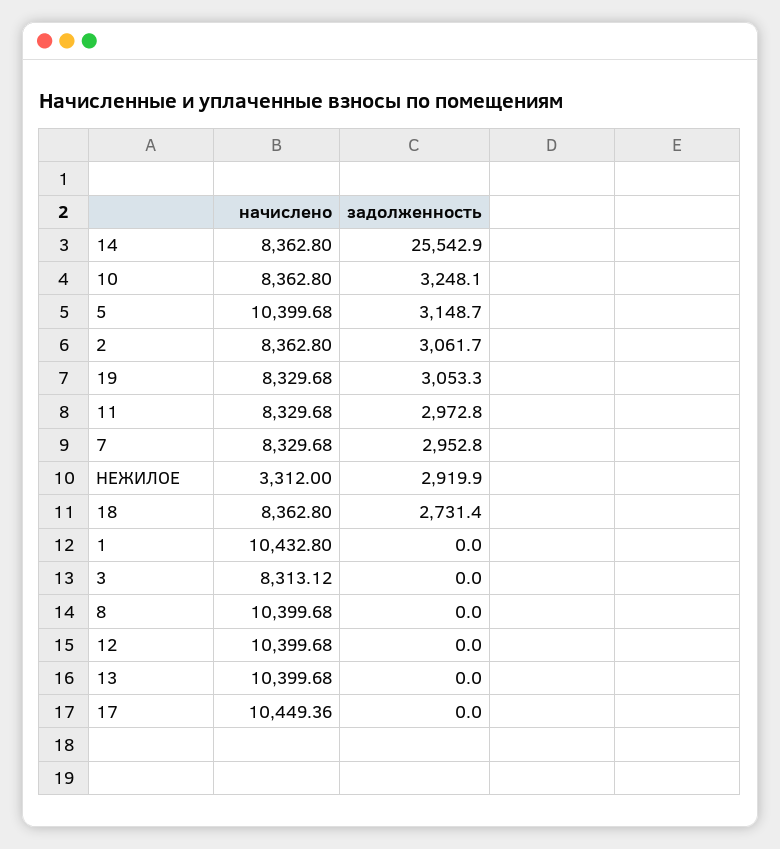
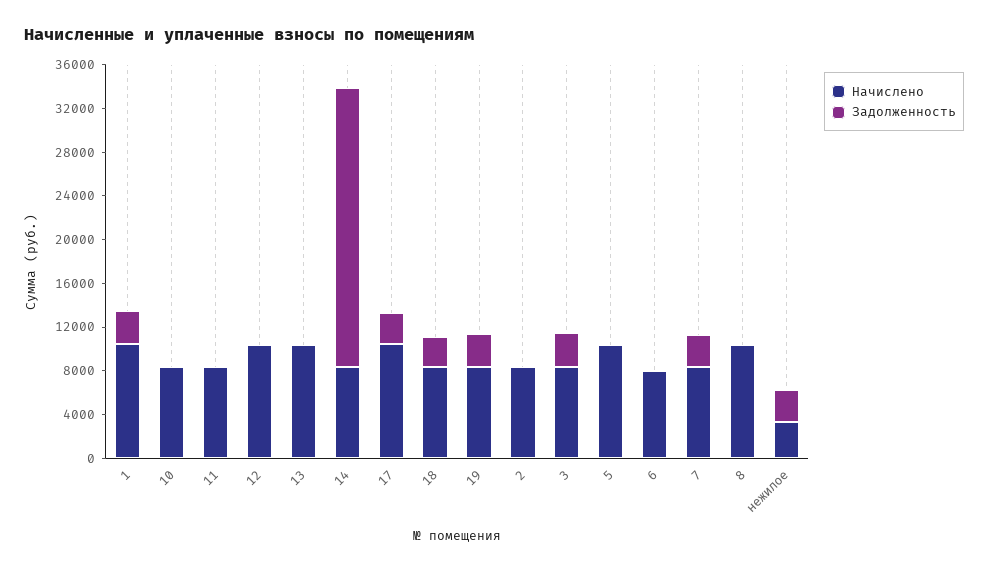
задолженность, 10: 3248.1 -> 0
задолженность, 5: 3148.7 -> 0
задолженность, 2: 3061.7 -> 0
задолженность, 11: 2972.8 -> 0
задолженность, 1: 0 -> 3000
задолженность, 3: 0 -> 3000
задолженность, 17: 0 -> 3000
начислено, 6: none -> 8000
задолженность, 6: none -> 0

